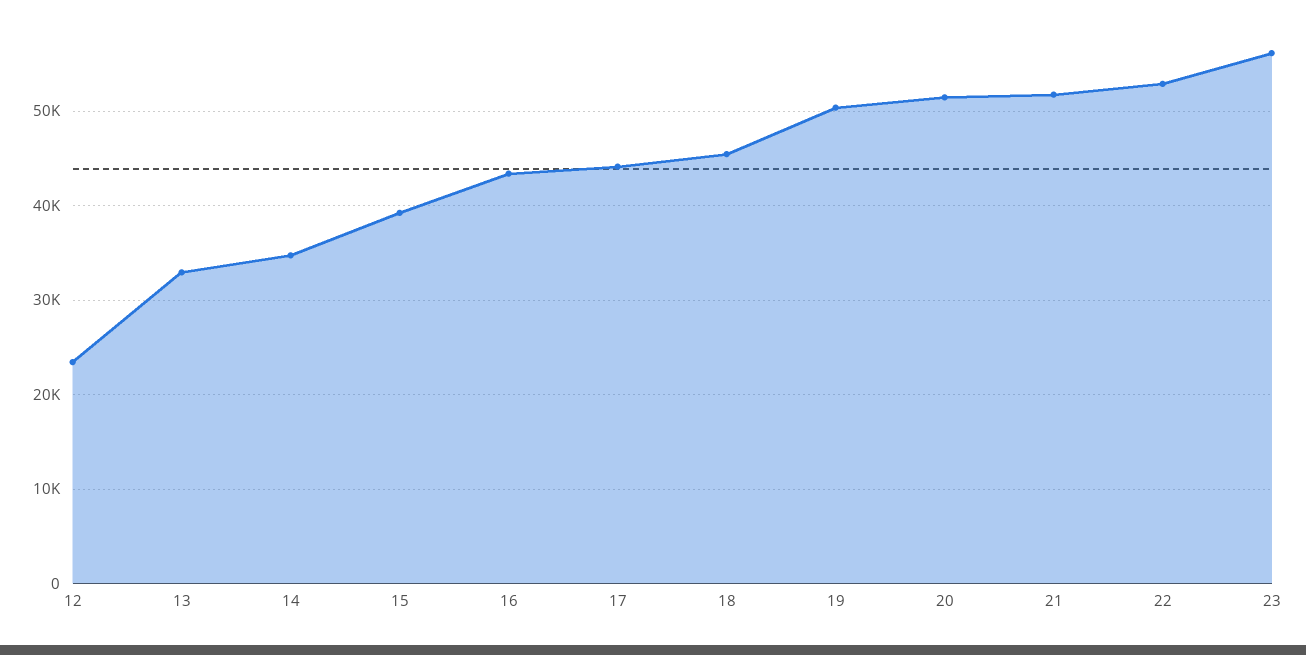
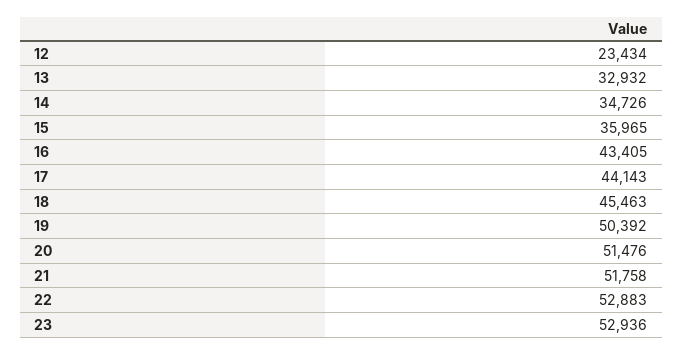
15: 39000 -> 35965
23: 56000 -> 52936

